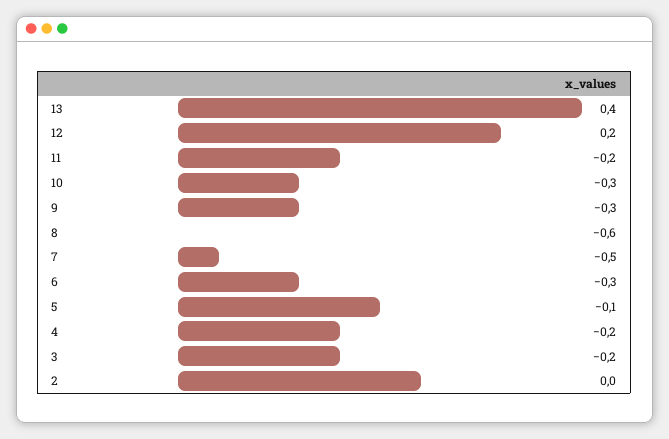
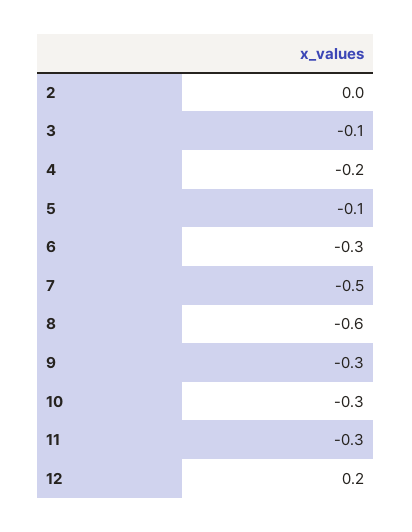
13: 0.4 -> none
11: -0.2 -> -0.3
3: -0.2 -> -0.1

